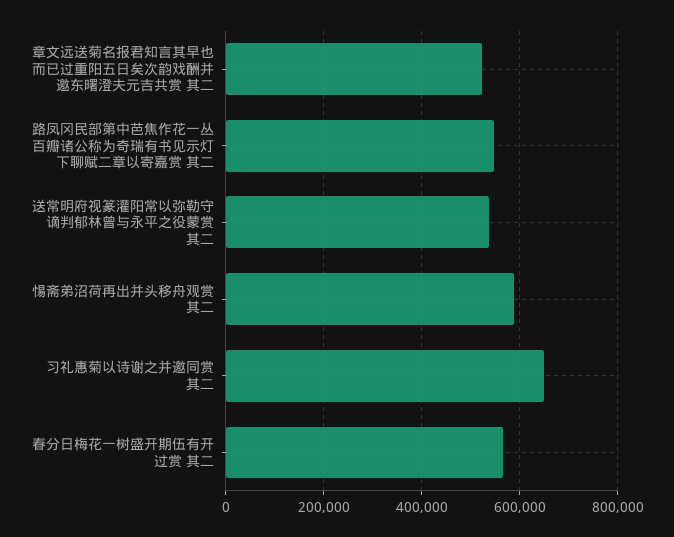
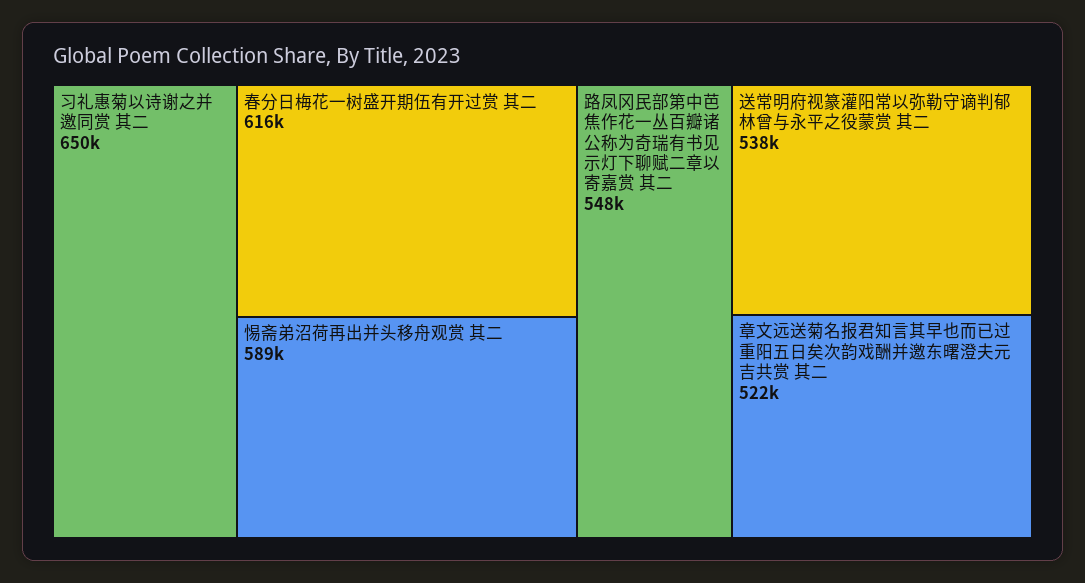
春分日梅花一树盛开期伍有开过赏 其二: 560000 -> 616000

